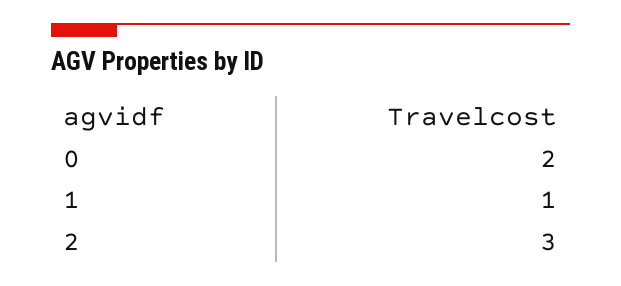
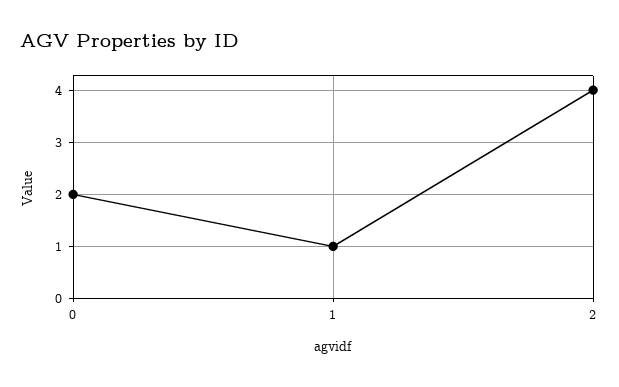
2: 3 -> 4

